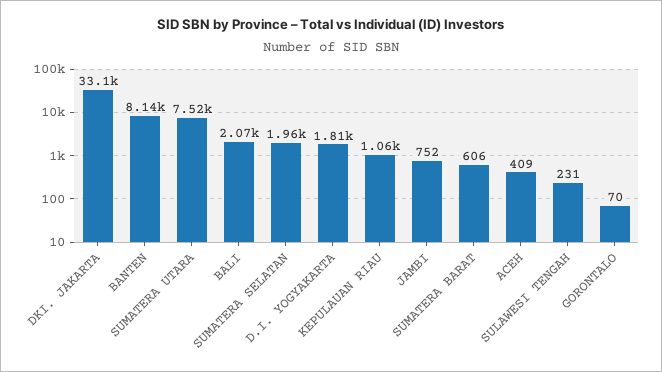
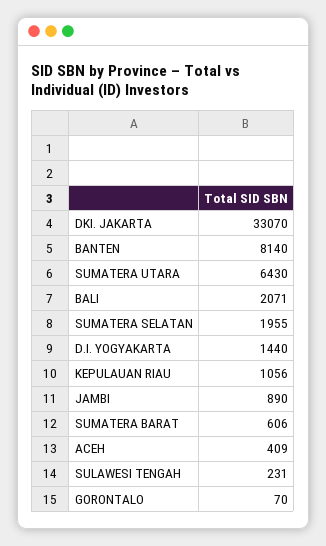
SUMATERA UTARA: 7520 -> 6430
D.I. YOGYAKARTA: 1810 -> 1440
JAMBI: 752 -> 890

